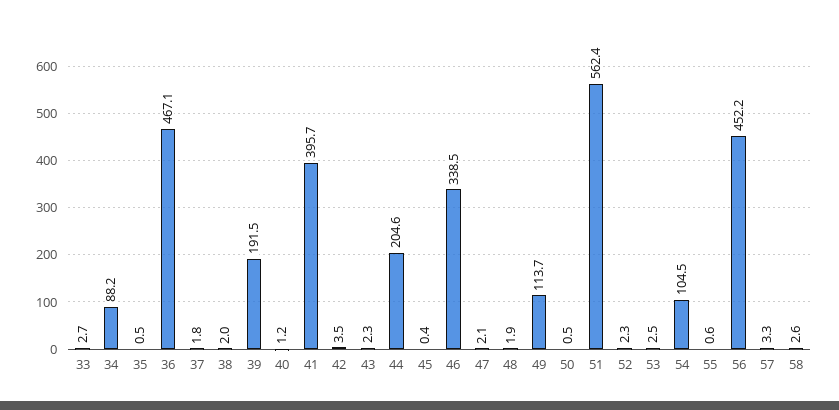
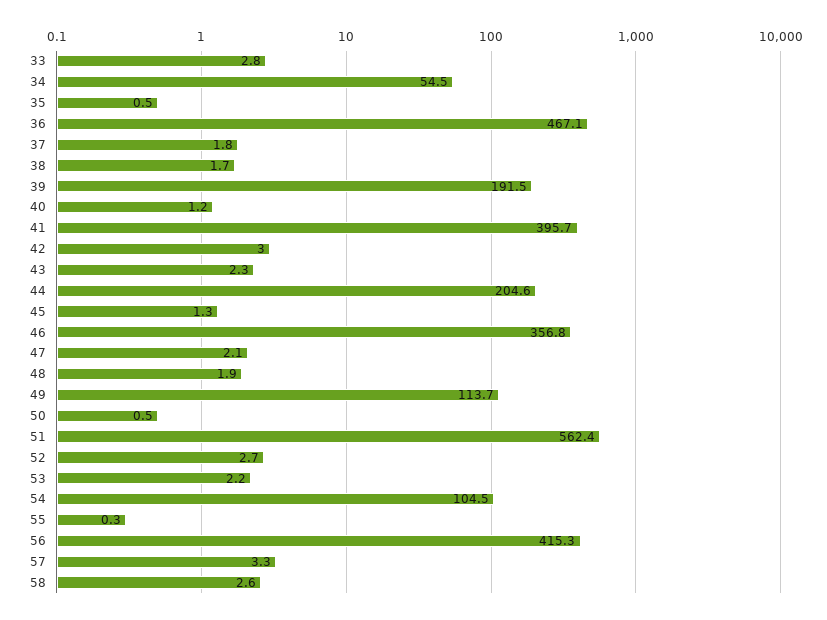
33: 2.7 -> 2.8
34: 88.2 -> 54.5
38: 2 -> 1.7
42: 3.5 -> 3
45: 0.4 -> 1.3
46: 338.5 -> 356.8
52: 2.3 -> 2.7
53: 2.5 -> 2.2
55: 0.6 -> 0.3
56: 452.2 -> 415.3

